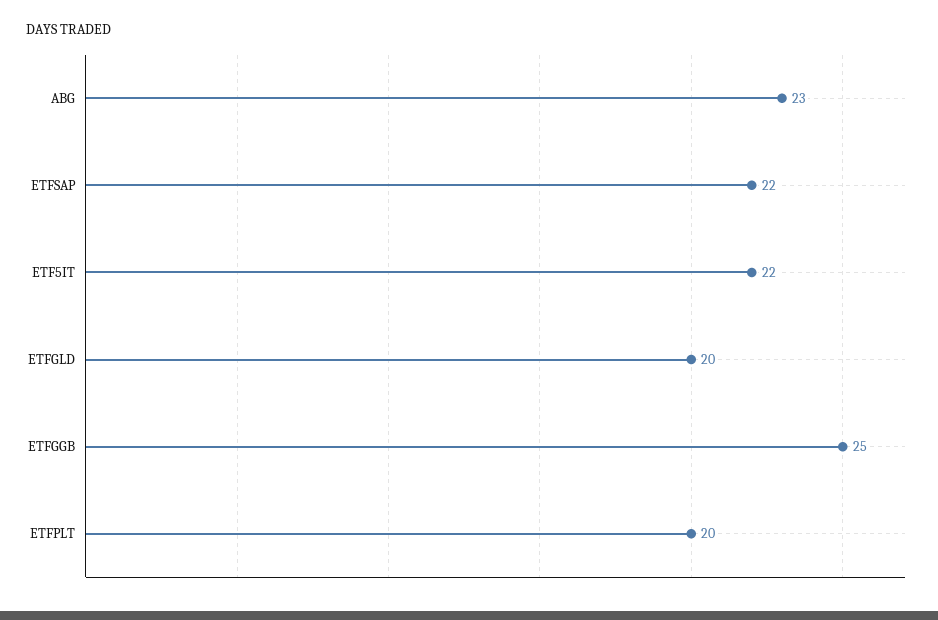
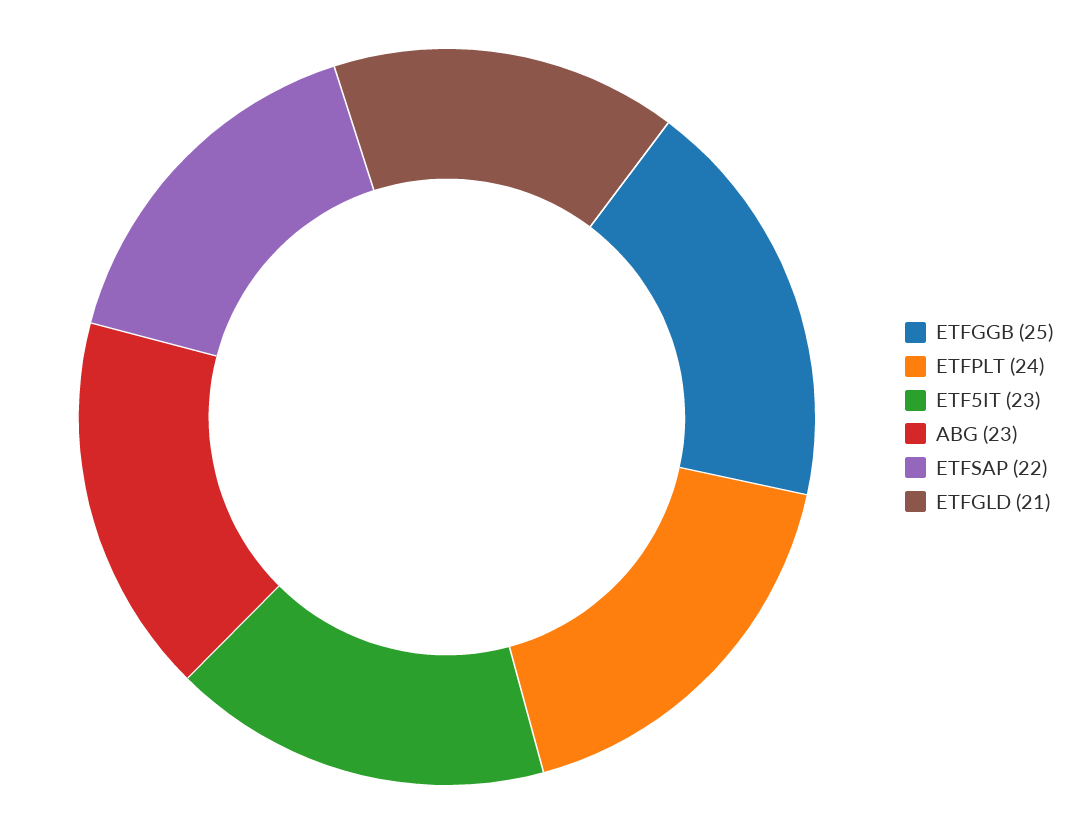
ETF5IT: 22 -> 23
ETFGLD: 20 -> 21
ETFPLT: 20 -> 24

